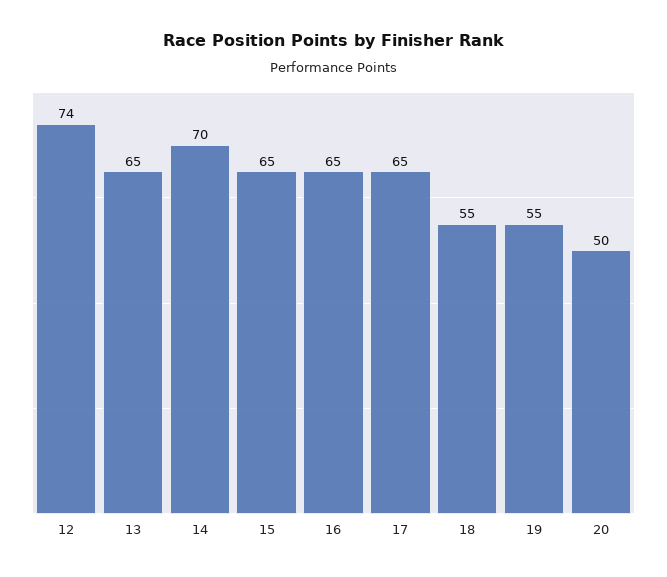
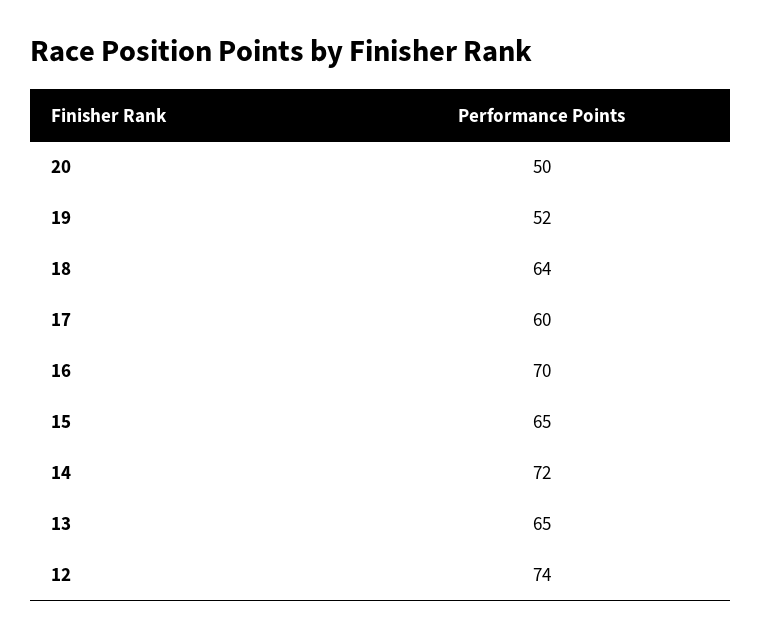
14: 70 -> 72
16: 65 -> 70
17: 65 -> 60
18: 55 -> 64
19: 55 -> 52

